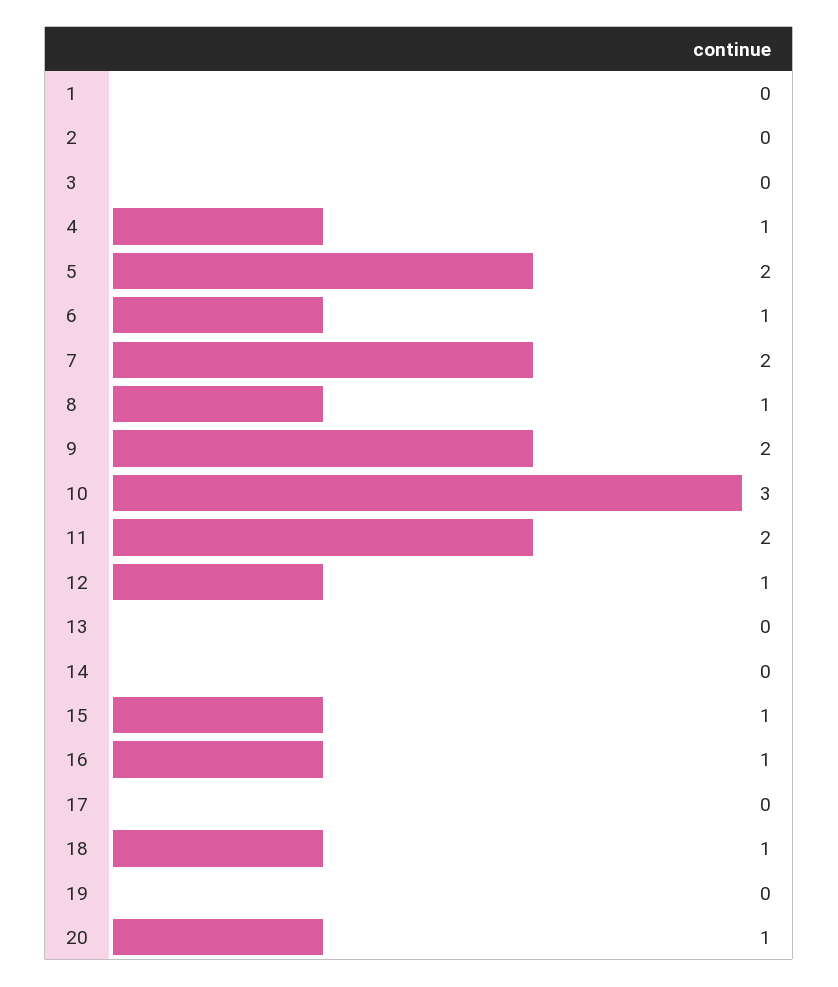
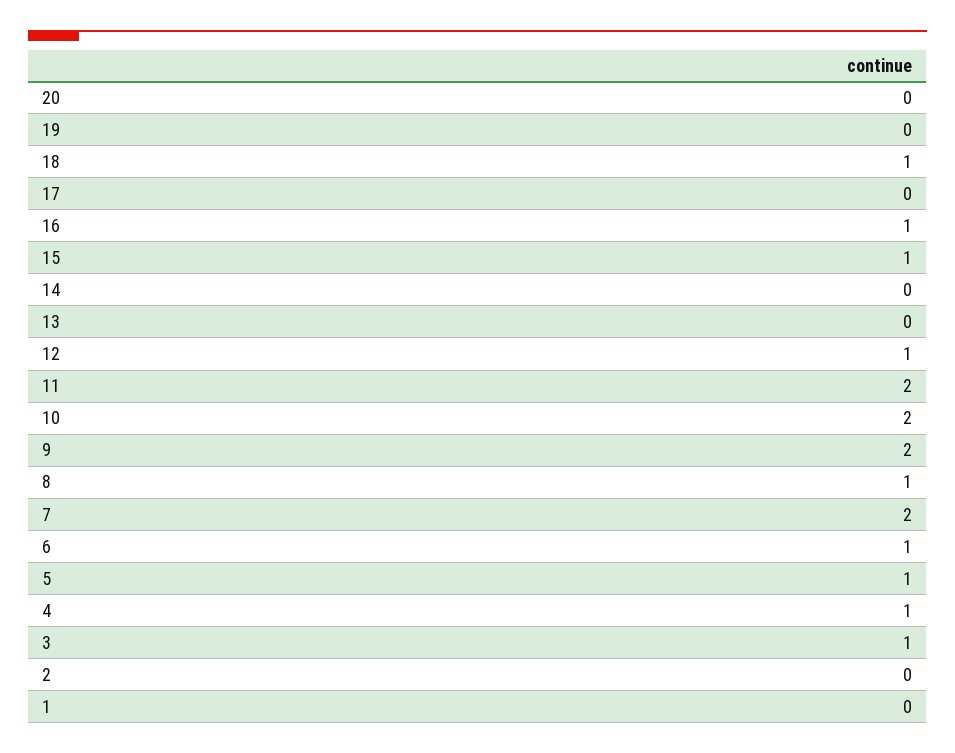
3: 0 -> 1
5: 2 -> 1
10: 3 -> 2
20: 1 -> 0

